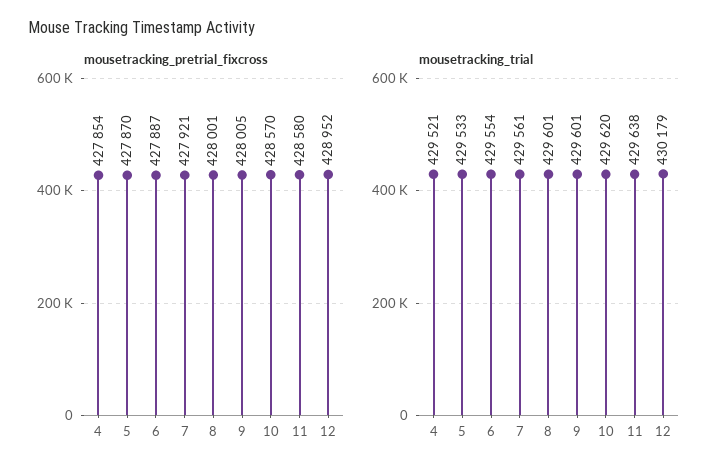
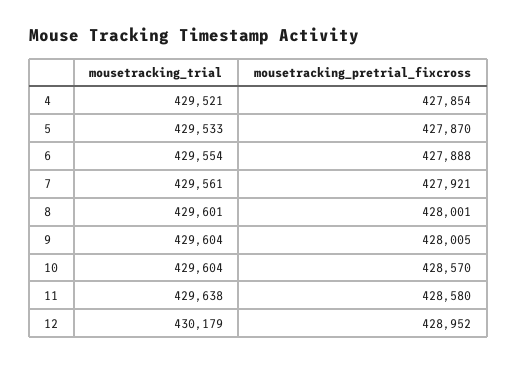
mousetracking_pretrial_fixcross, 6: 427887 -> 427888
mousetracking_trial, 9: 429601 -> 429604
mousetracking_trial, 10: 429620 -> 429604

